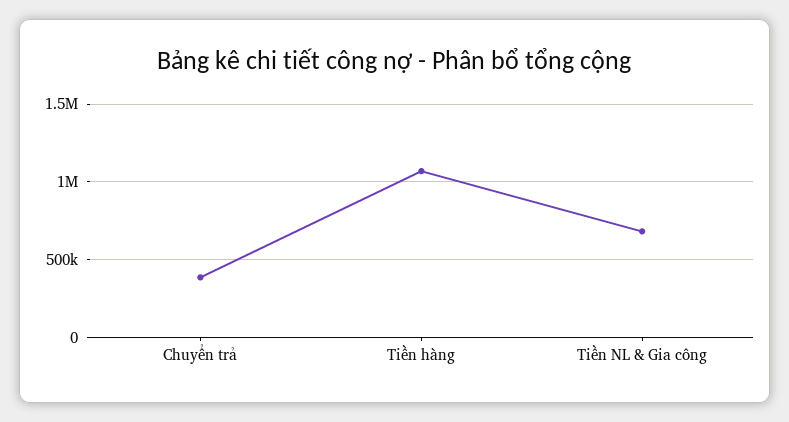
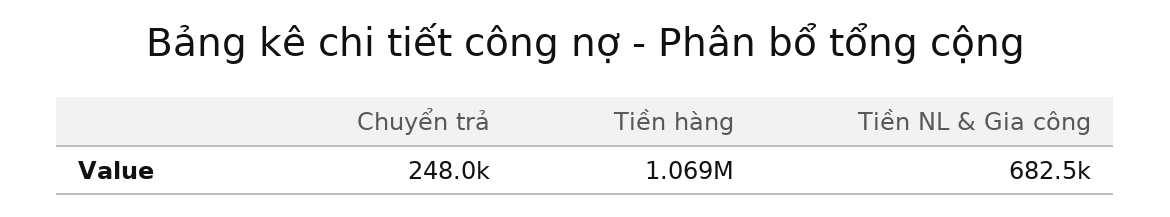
Chuyển trả: 400000 -> 248000

